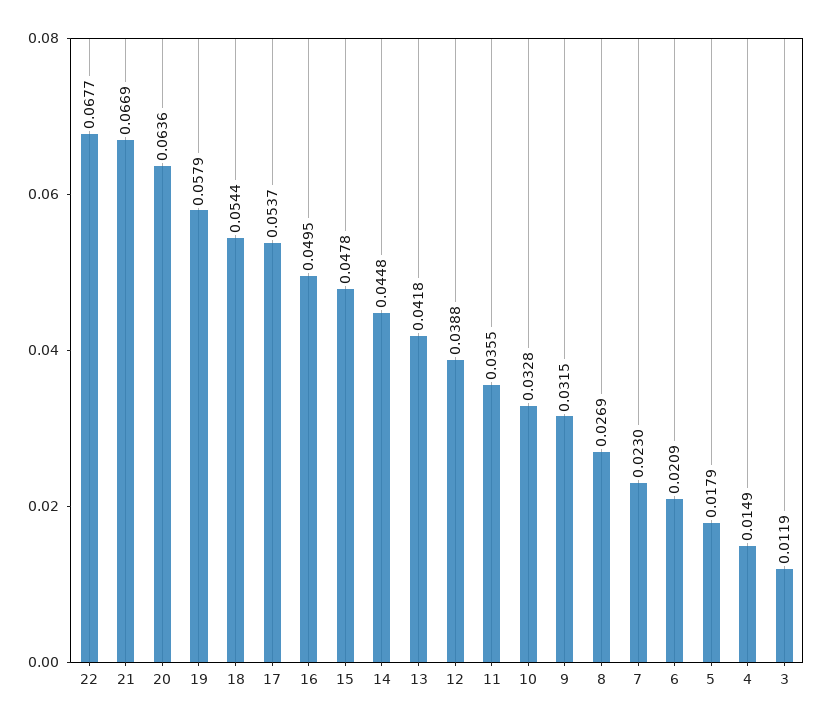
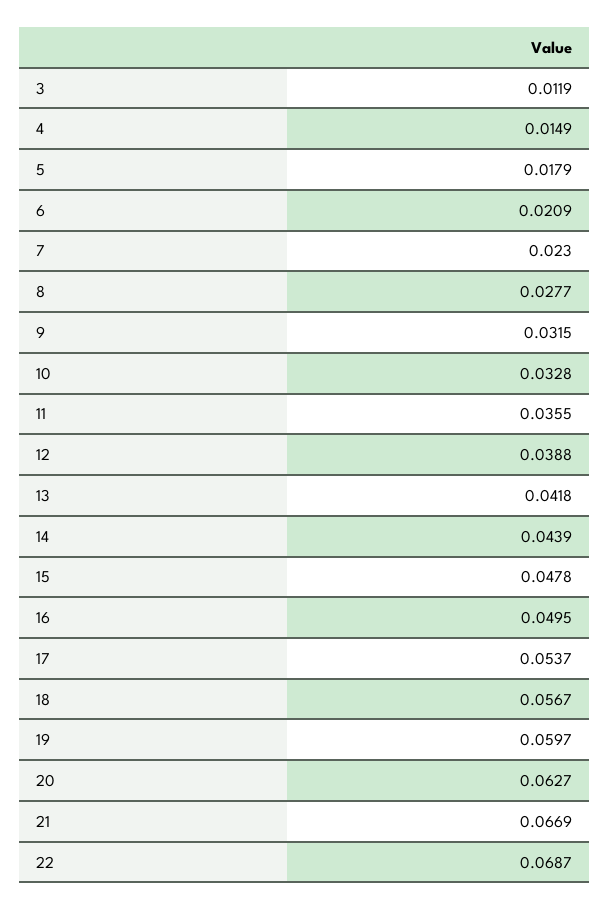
22: 0.0677 -> 0.0687
20: 0.0636 -> 0.0627
19: 0.0579 -> 0.0597
18: 0.0544 -> 0.0567
14: 0.0448 -> 0.0439
8: 0.0269 -> 0.0277

